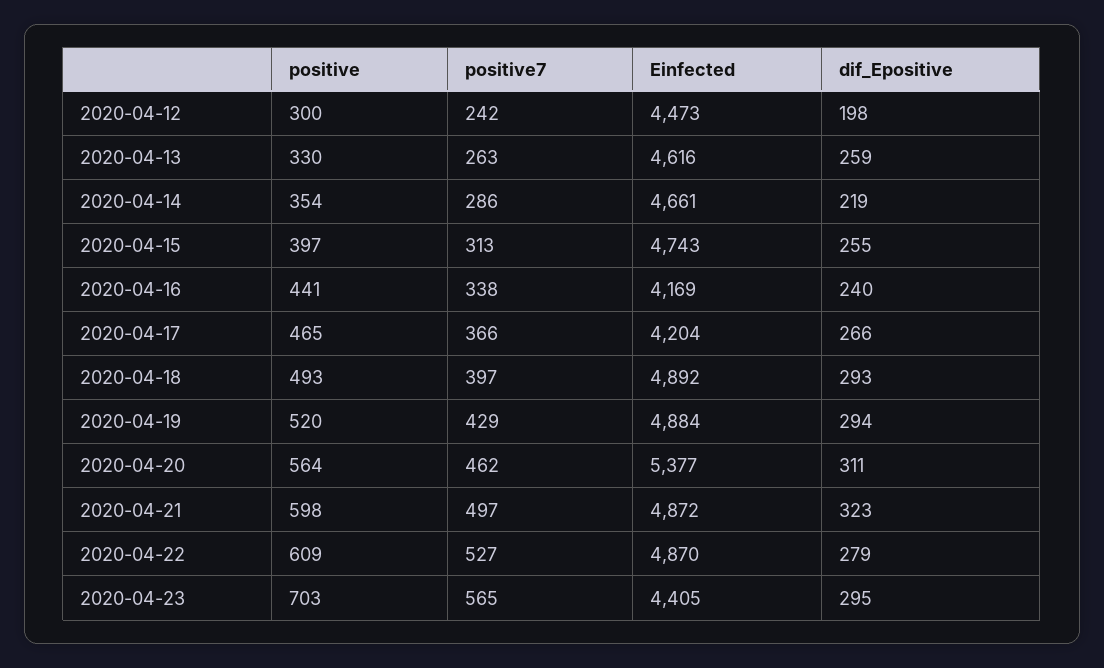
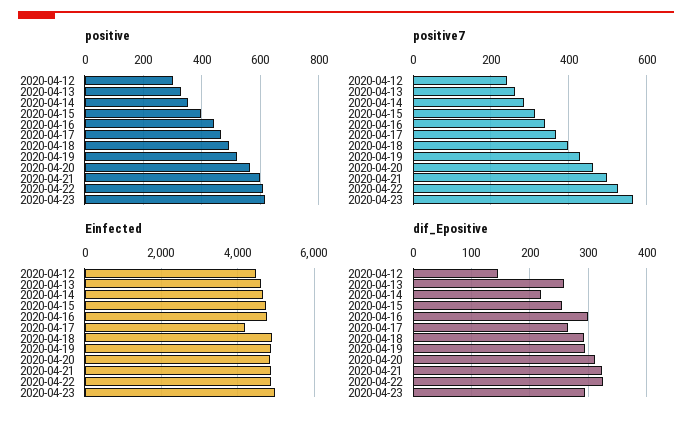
dif_Epositive, 2020-04-12: 198 -> 140
Einfected, 2020-04-16: 4169 -> 4800
dif_Epositive, 2020-04-16: 240 -> 300
Einfected, 2020-04-20: 5377 -> 4800
dif_Epositive, 2020-04-22: 279 -> 320
positive, 2020-04-23: 703 -> 625
Einfected, 2020-04-23: 4405 -> 5000

